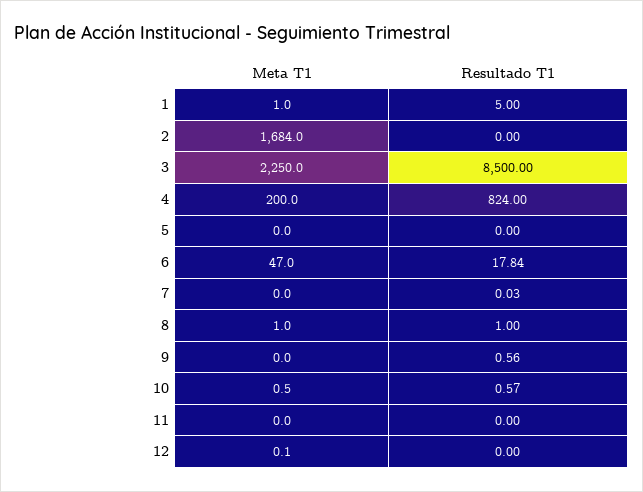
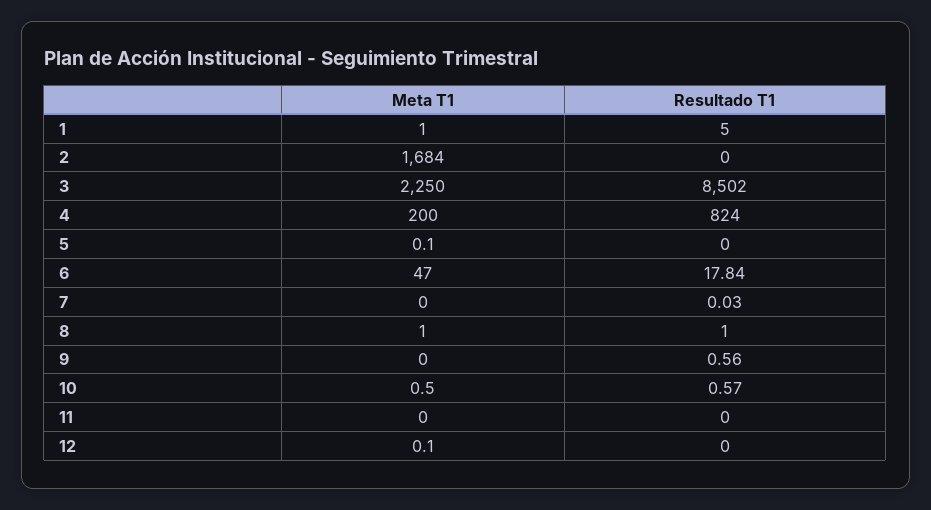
Resultado T1, 3: 8500 -> 8502
Meta T1, 5: 0 -> 0.1

